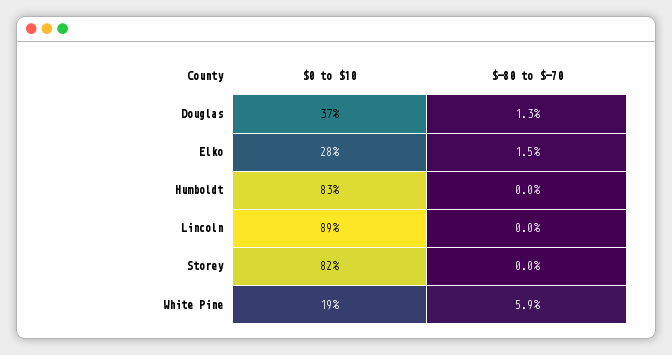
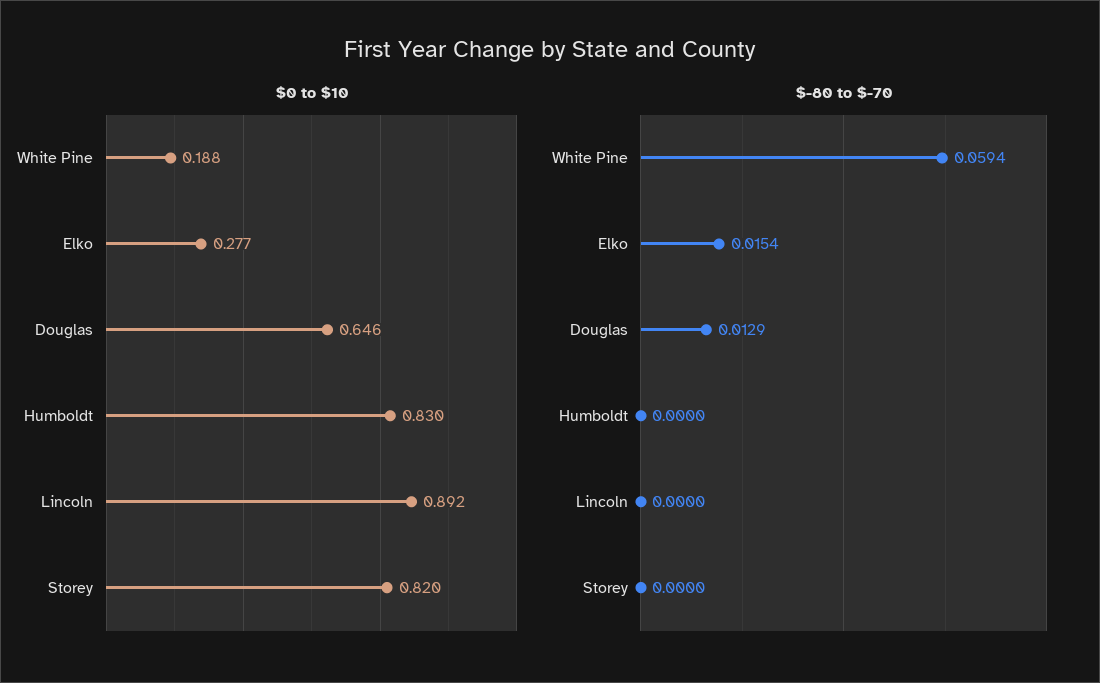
$0 to $10, Douglas: 0.37 -> 0.646

